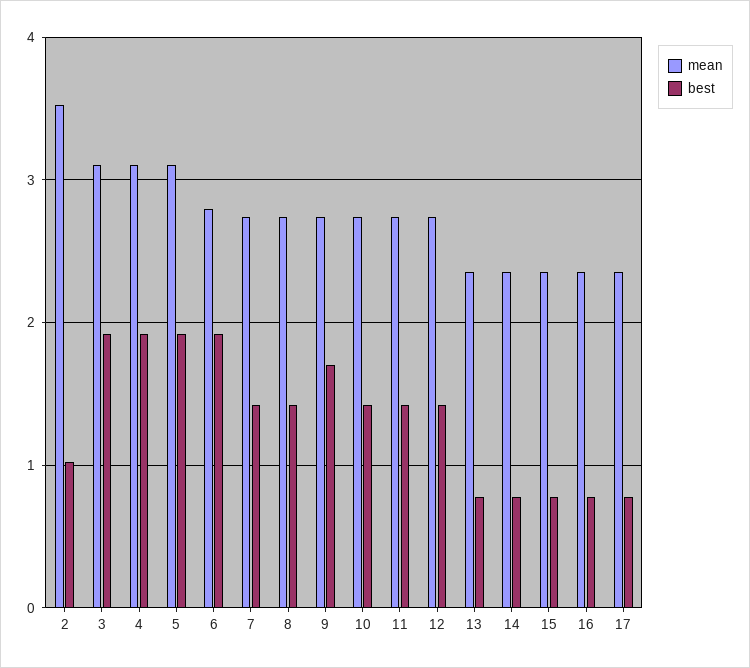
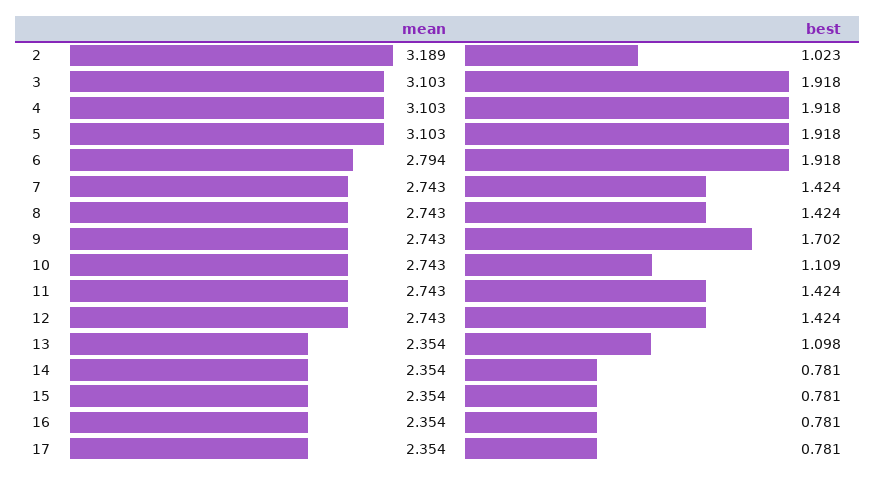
mean, 2: 3.5 -> 3.189
best, 10: 1.4 -> 1.109
best, 13: 0.8 -> 1.098

